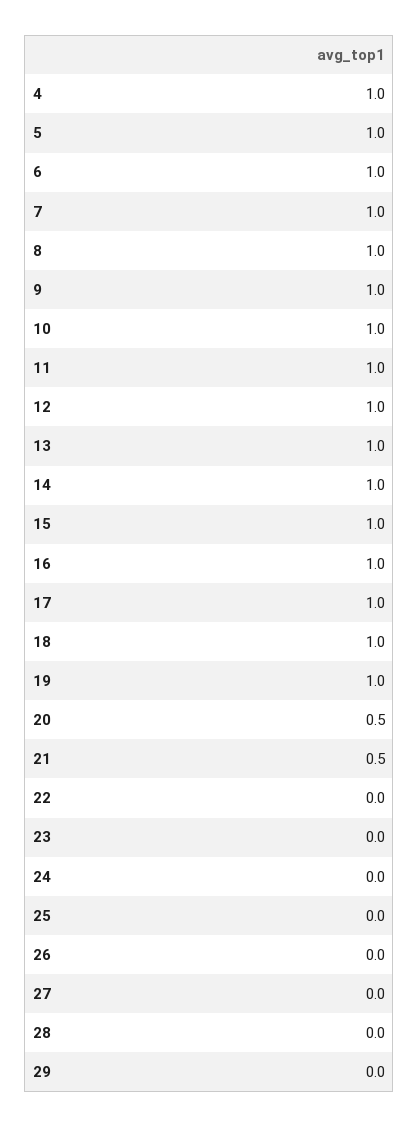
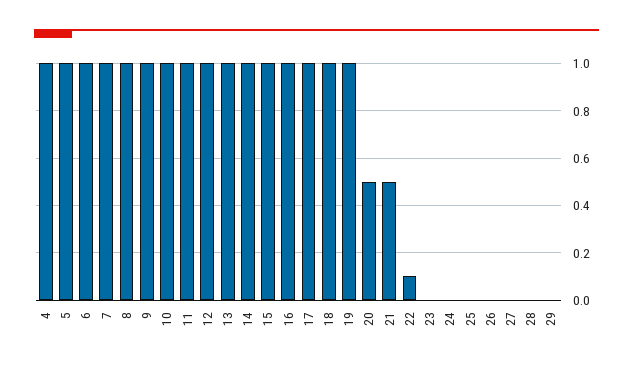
22: 0 -> 0.1

